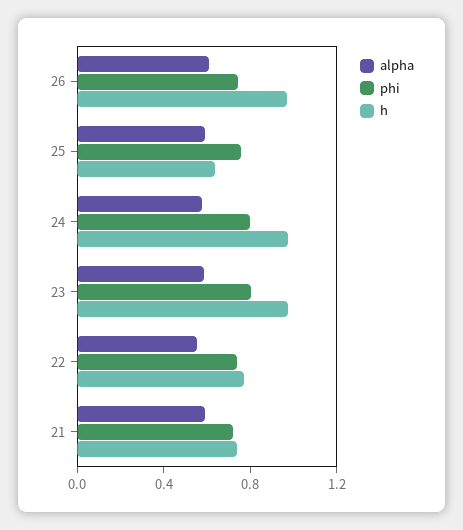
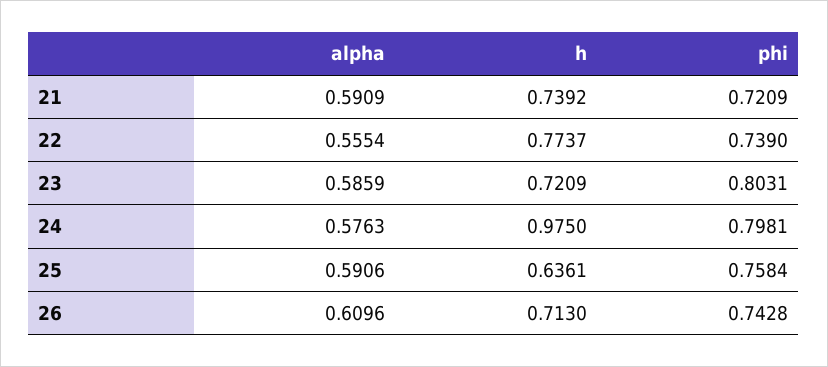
h, 26: 1 -> 0.713
h, 23: 1 -> 0.7209

